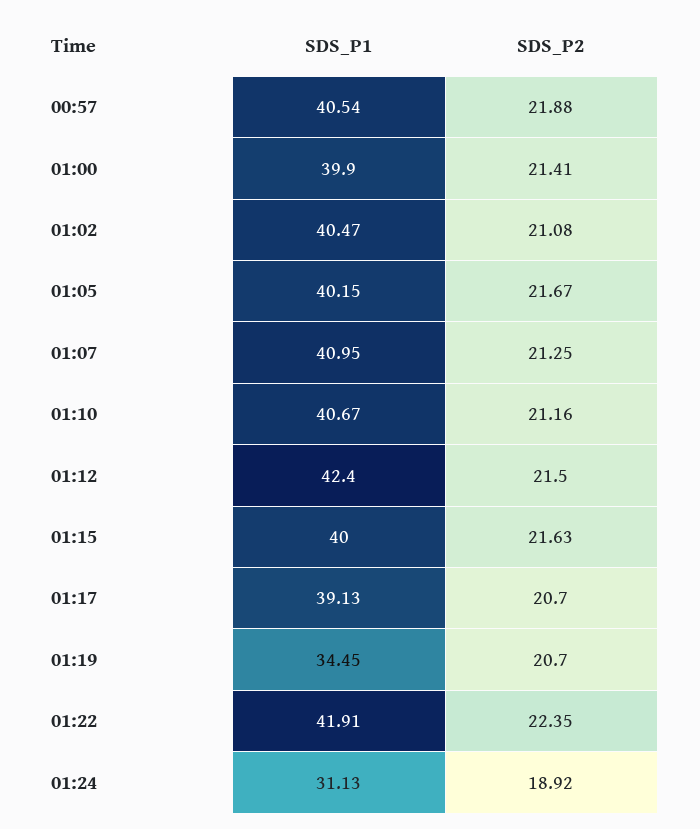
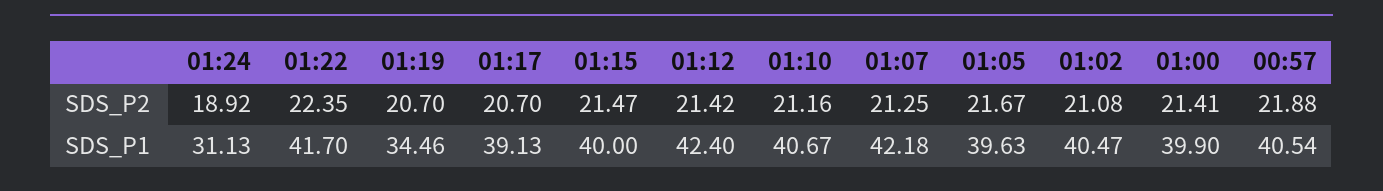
SDS_P1, 01:05: 40.15 -> 39.63
SDS_P1, 01:07: 40.95 -> 42.18
SDS_P2, 01:12: 21.5 -> 21.42
SDS_P2, 01:15: 21.63 -> 21.47
SDS_P1, 01:19: 34.45 -> 34.46
SDS_P1, 01:22: 41.91 -> 41.7

